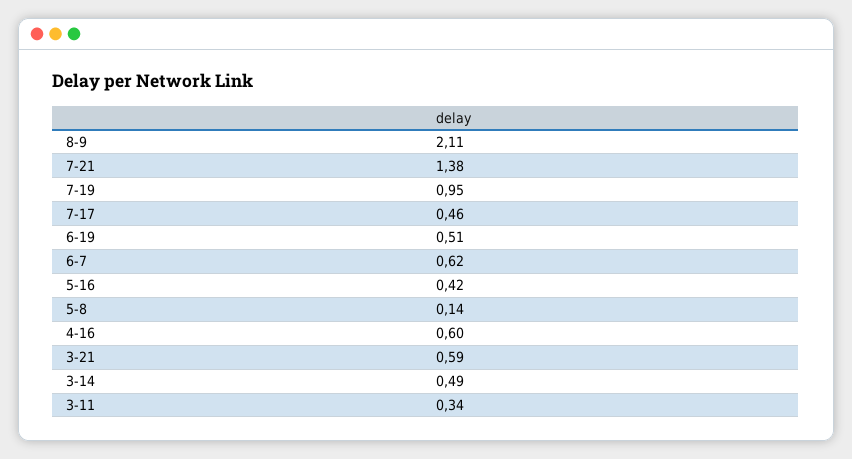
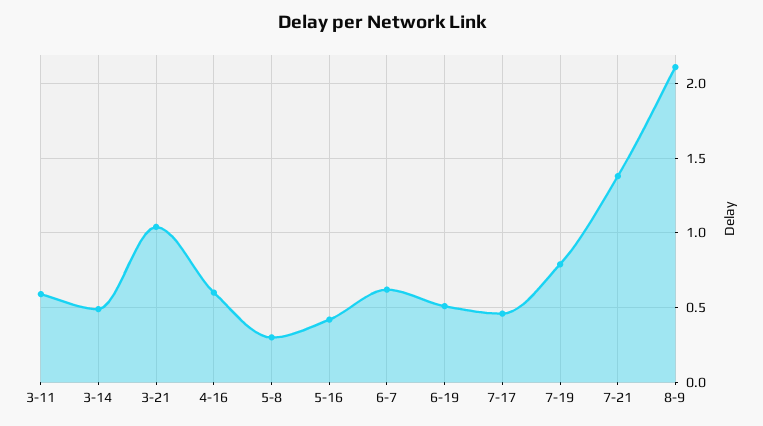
7-19: 0.95 -> 0.8
5-8: 0.14 -> 0.3
3-21: 0.59 -> 1.05
3-11: 0.34 -> 0.6

